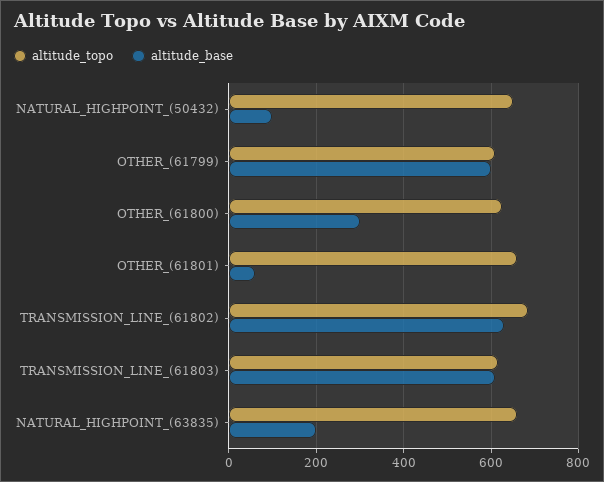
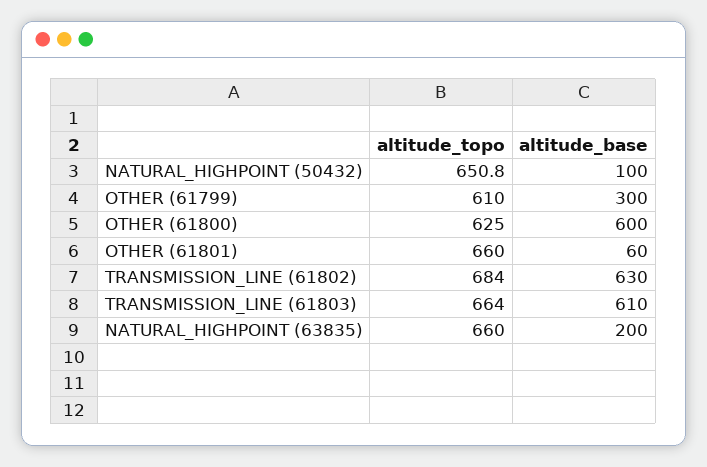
altitude_base, OTHER_(61799): 600 -> 300
altitude_base, OTHER_(61800): 300 -> 600
altitude_topo, TRANSMISSION_LINE_(61803): 620 -> 664

